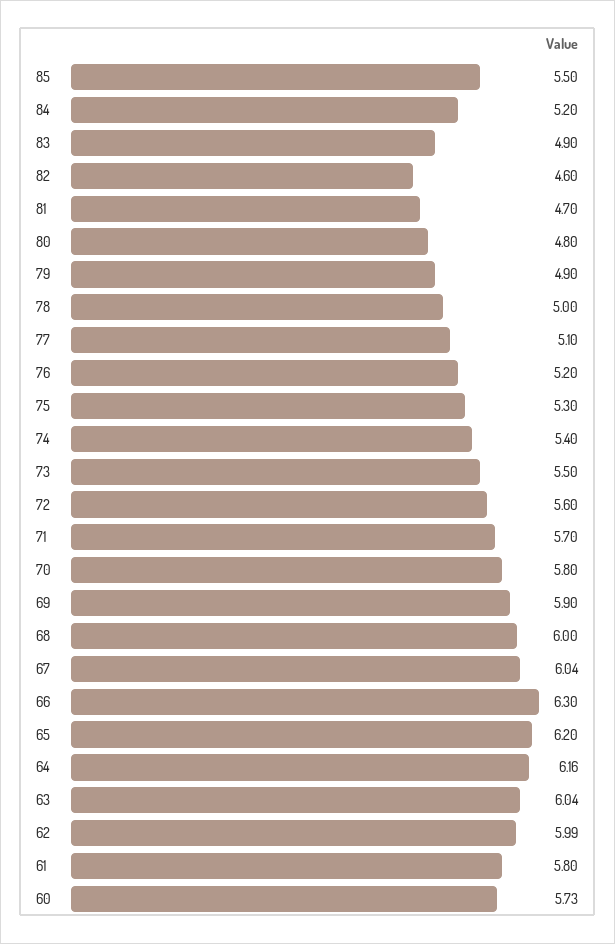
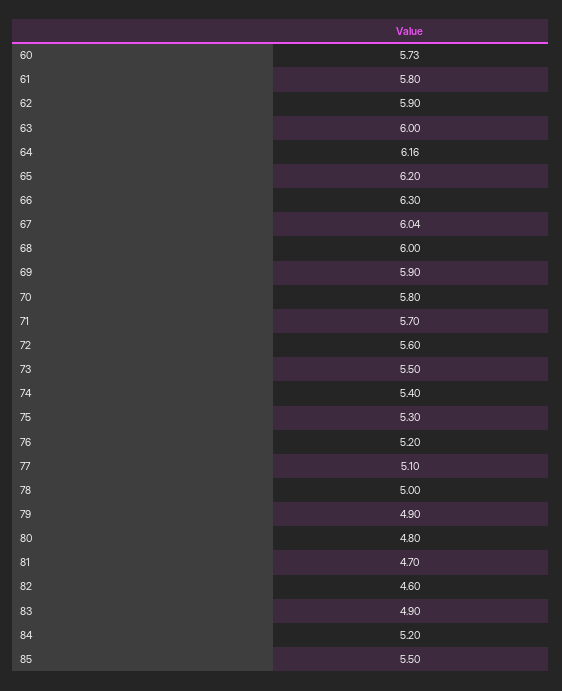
63: 6.04 -> 6
62: 5.99 -> 5.9

